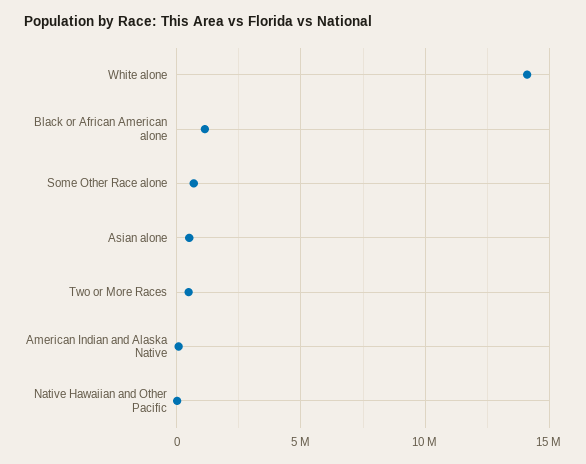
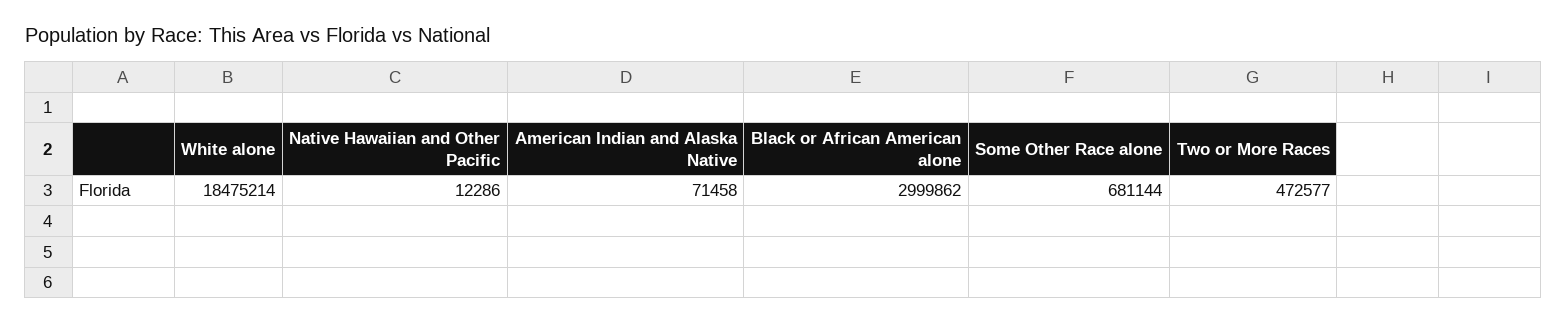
White alone: 14000000 -> 18475214
Black or African American alone: 1000000 -> 2999862
Asian alone: 500000 -> none

